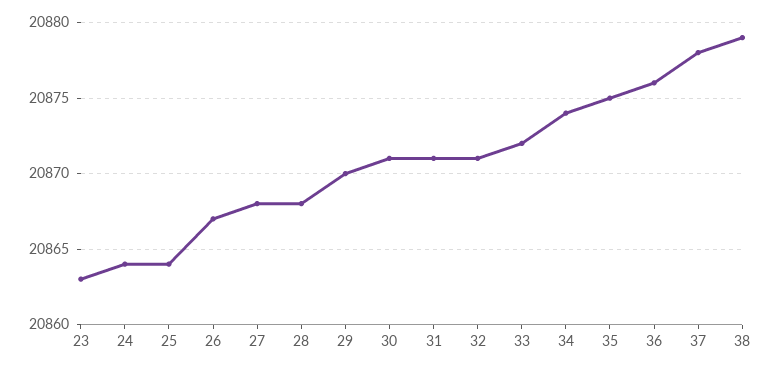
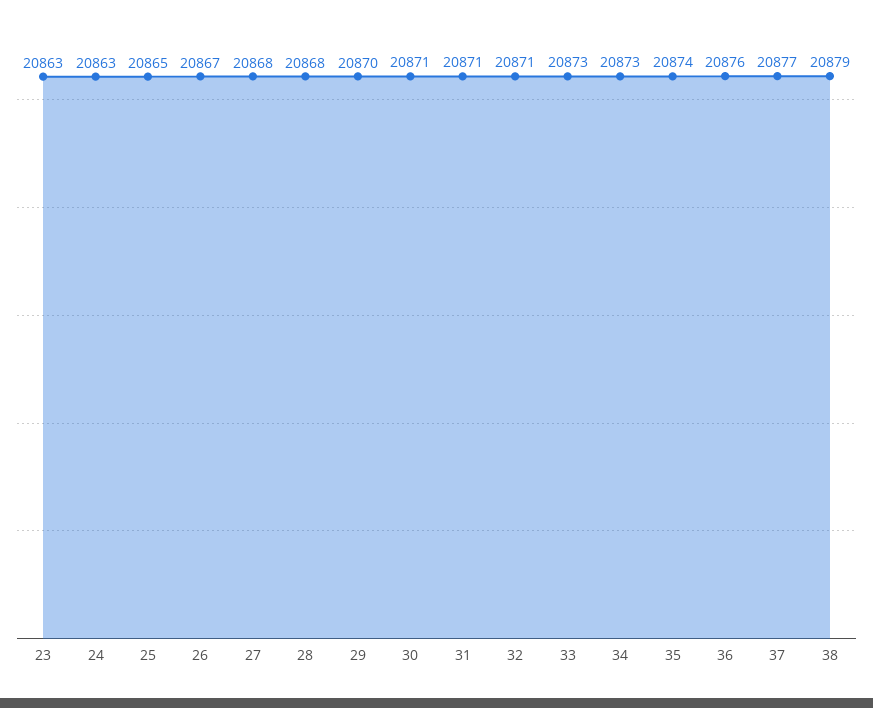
24: 20864 -> 20863
25: 20864 -> 20865
33: 20872 -> 20873
34: 20874 -> 20873
35: 20875 -> 20874
37: 20878 -> 20877

